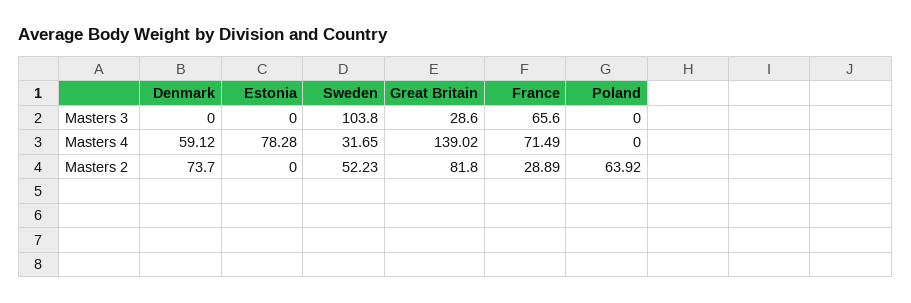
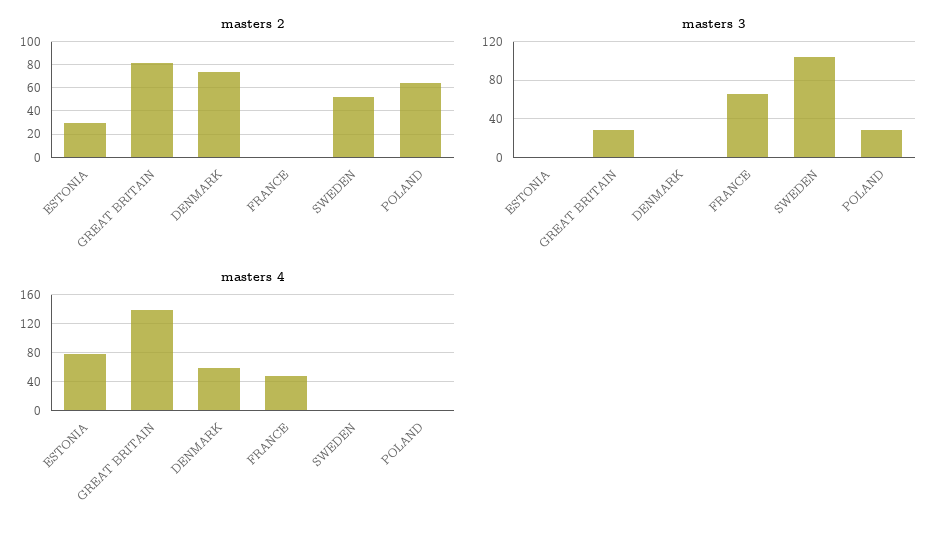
Masters 3, Poland: 0 -> 30
Masters 4, Sweden: 31.65 -> 0
Masters 4, France: 71.49 -> 50
Masters 2, Estonia: 0 -> 30
Masters 2, France: 28.89 -> 0

